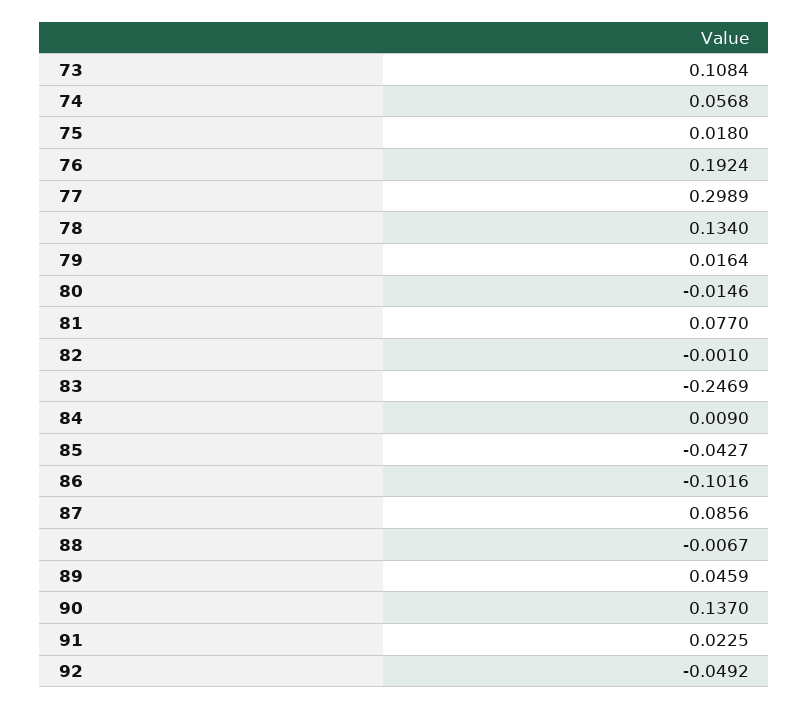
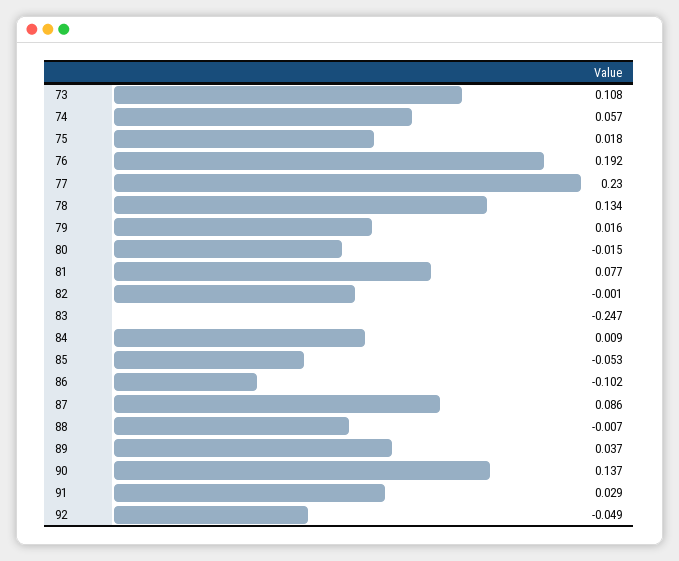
77: 0.2989 -> 0.23
85: -0.0427 -> -0.053
89: 0.0459 -> 0.037
91: 0.0225 -> 0.029

